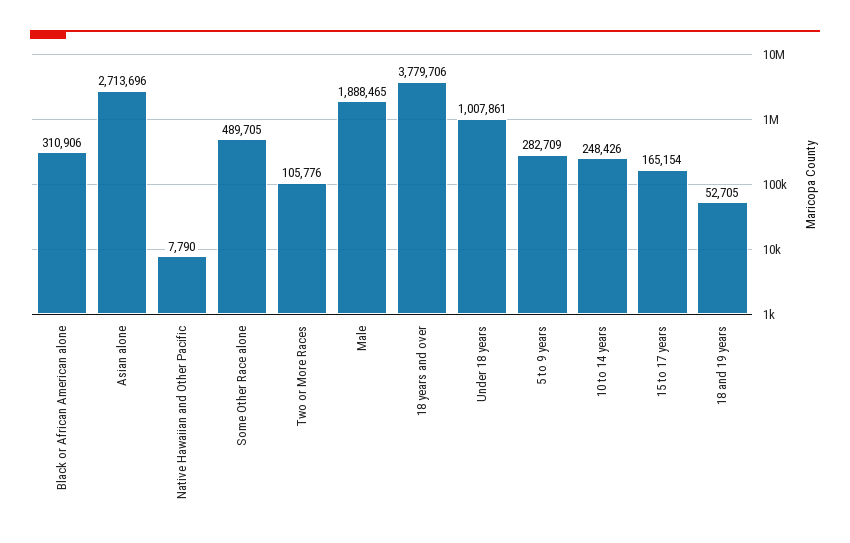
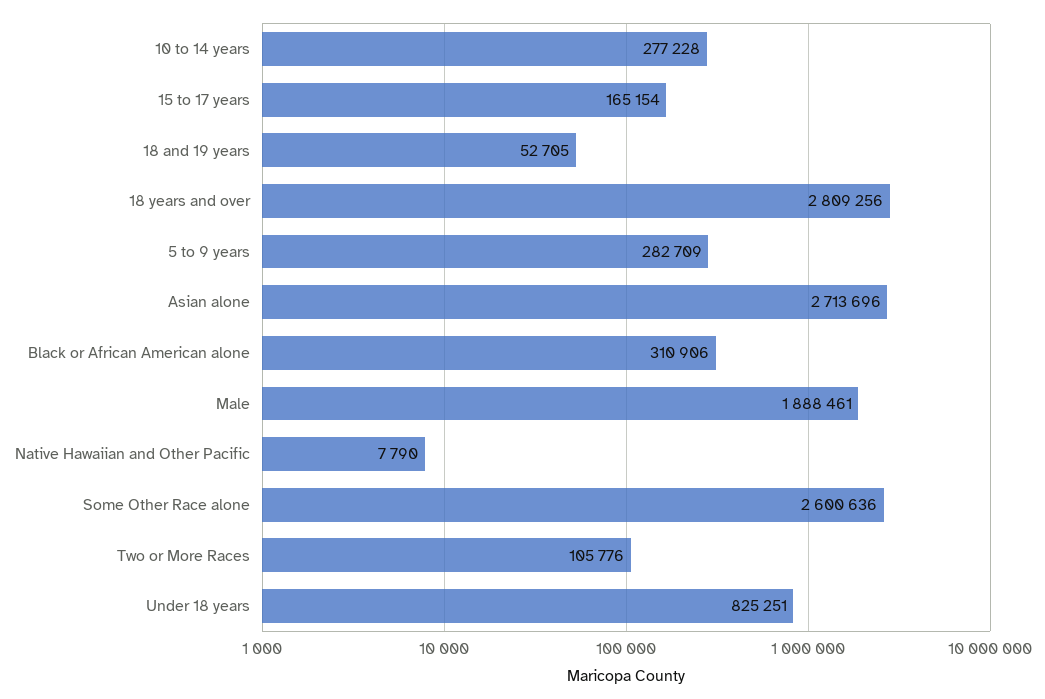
Some Other Race alone: 489705 -> 2600636
Male: 1888465 -> 1888461
18 years and over: 3779706 -> 2809256
Under 18 years: 1007861 -> 825251
10 to 14 years: 248426 -> 277228

